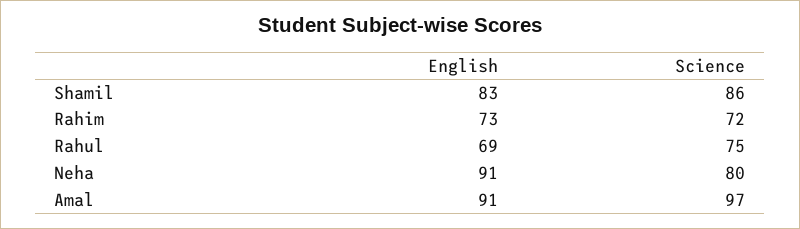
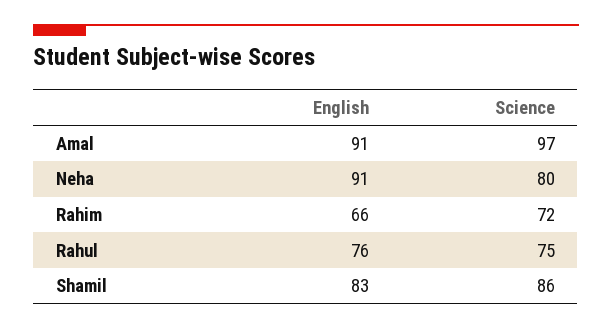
English, Rahim: 73 -> 66
English, Rahul: 69 -> 76

